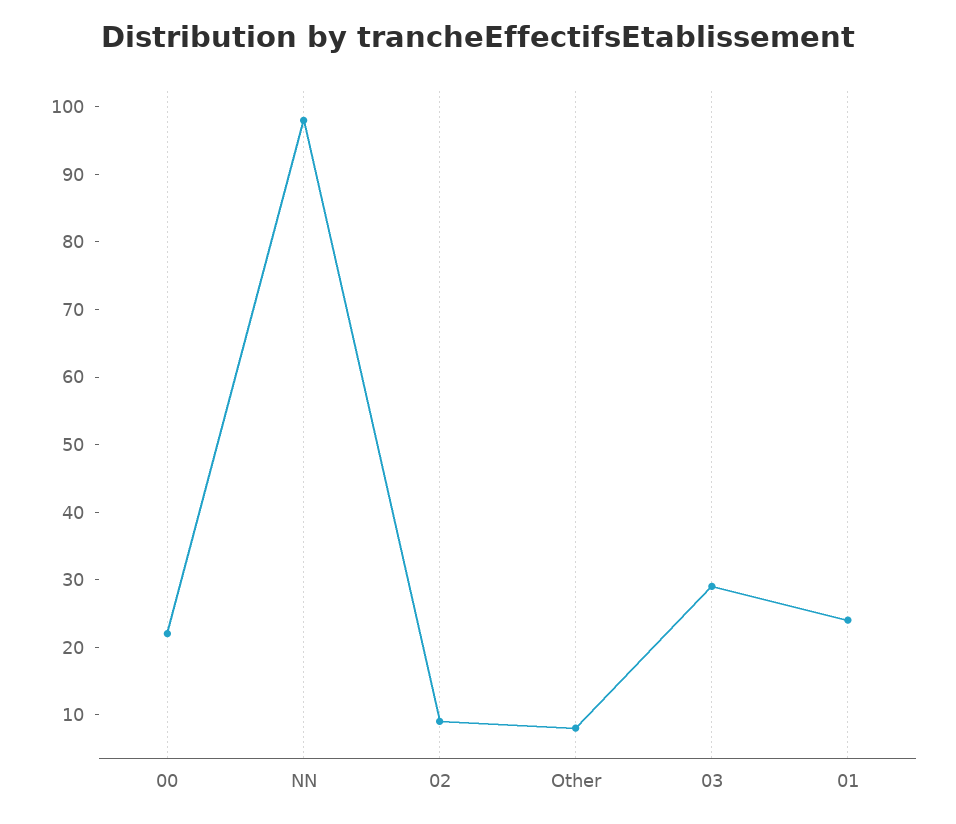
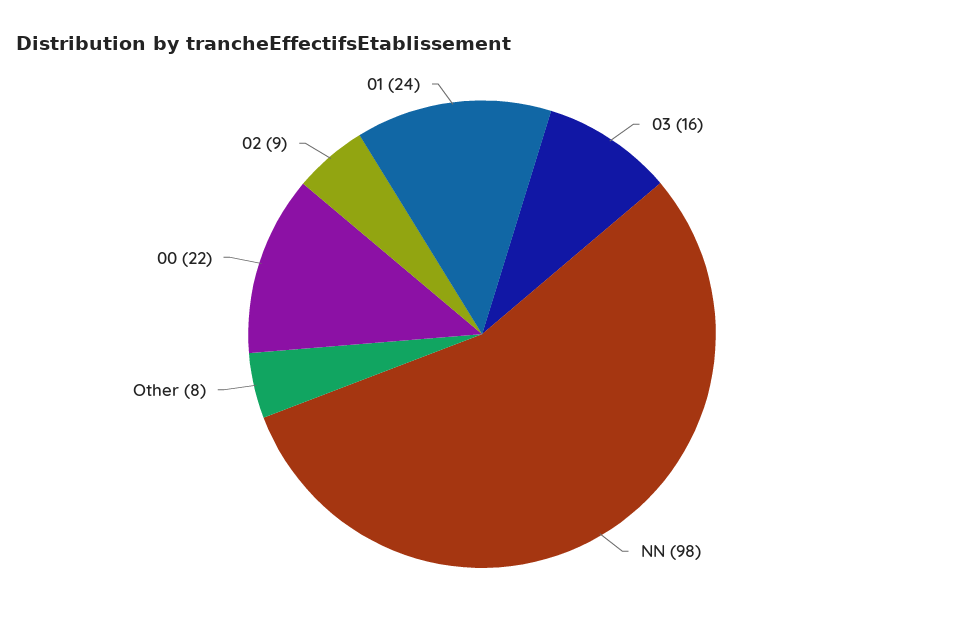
03: 30 -> 16

